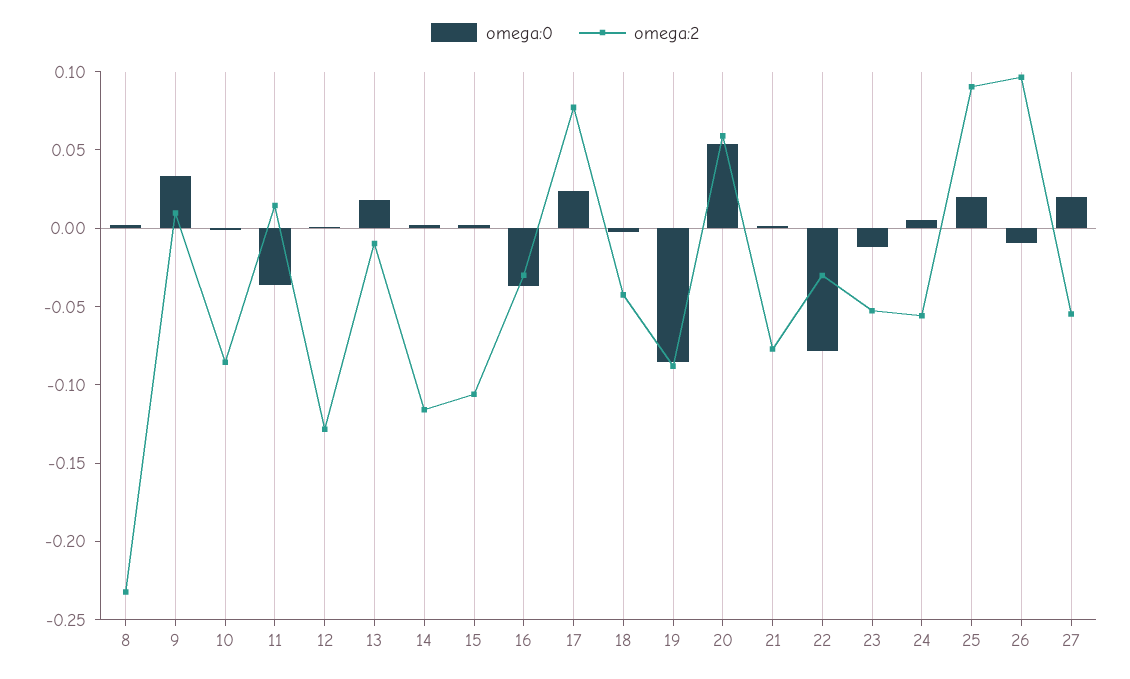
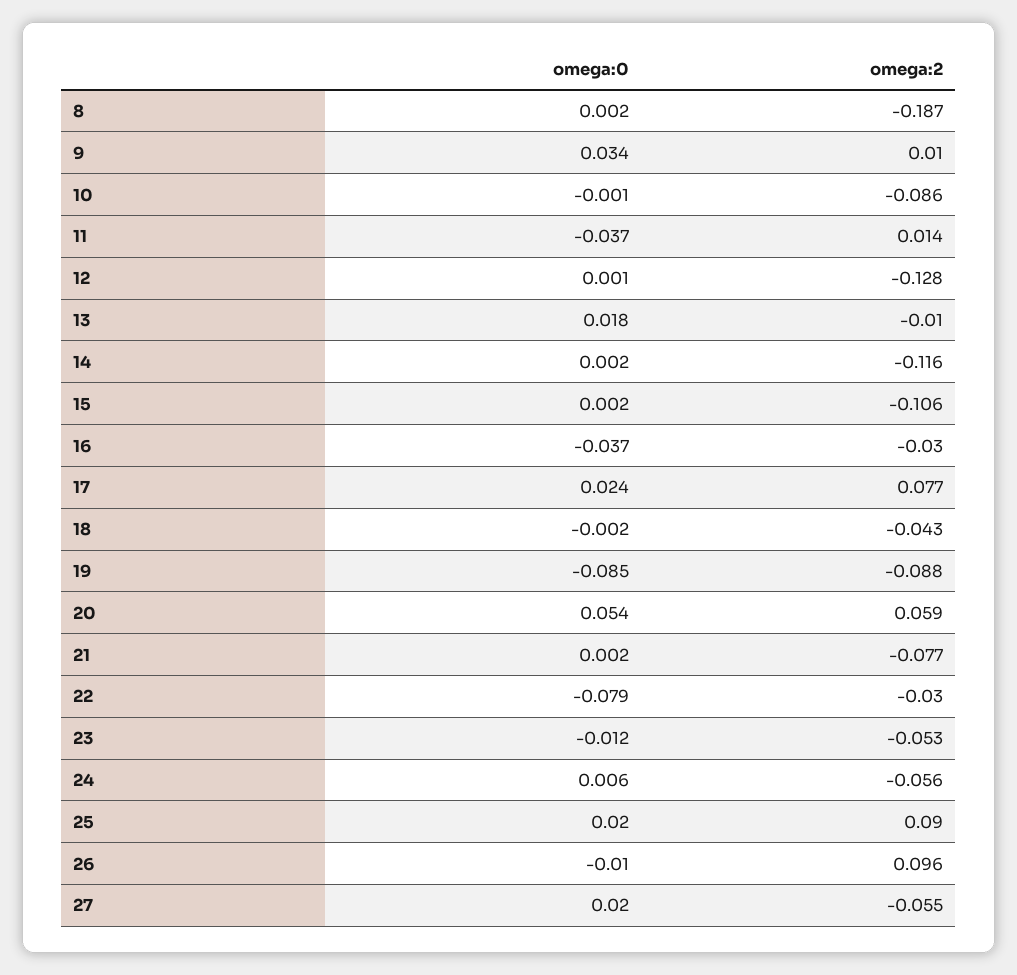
omega:2, 8: -0.23 -> -0.187

